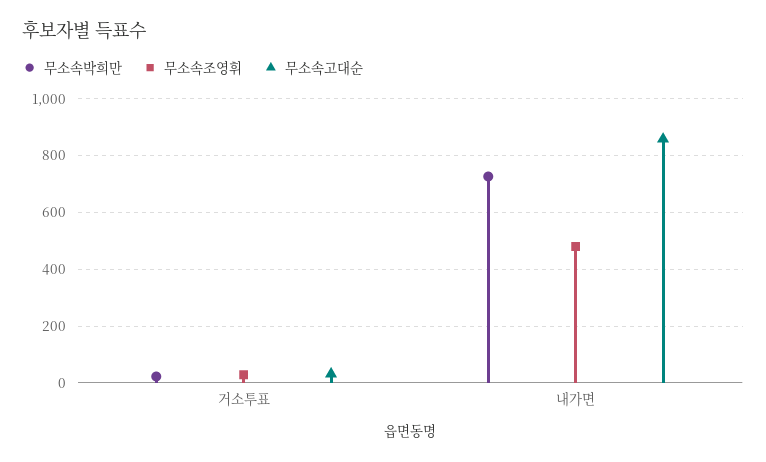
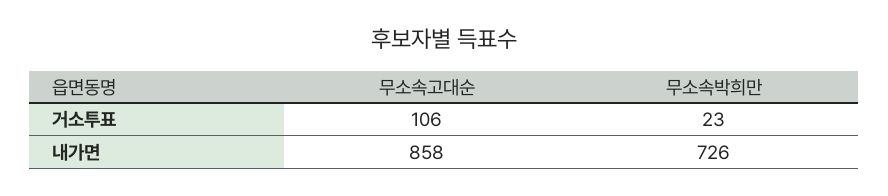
무소속조영휘, 거소투표: 25 -> none
무소속고대순, 거소투표: 25 -> 106
무소속조영휘, 내가면: 475 -> none

